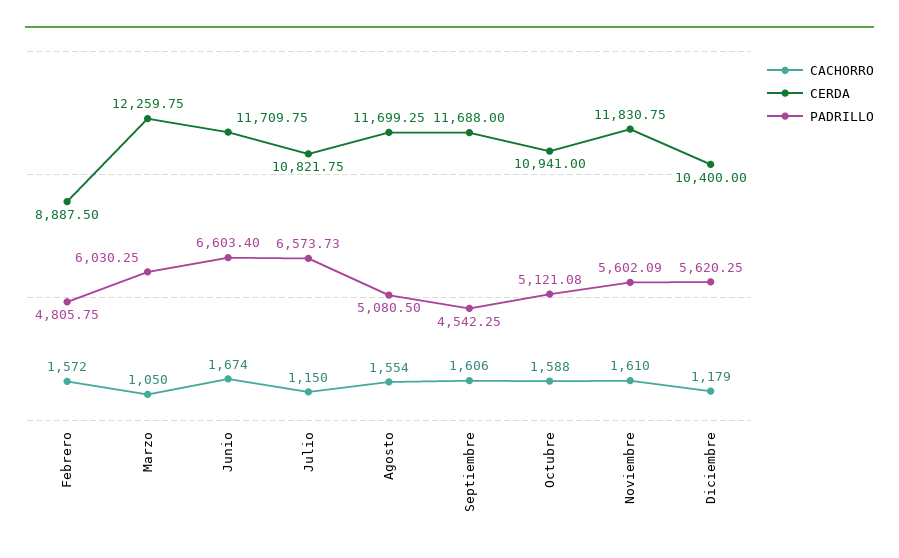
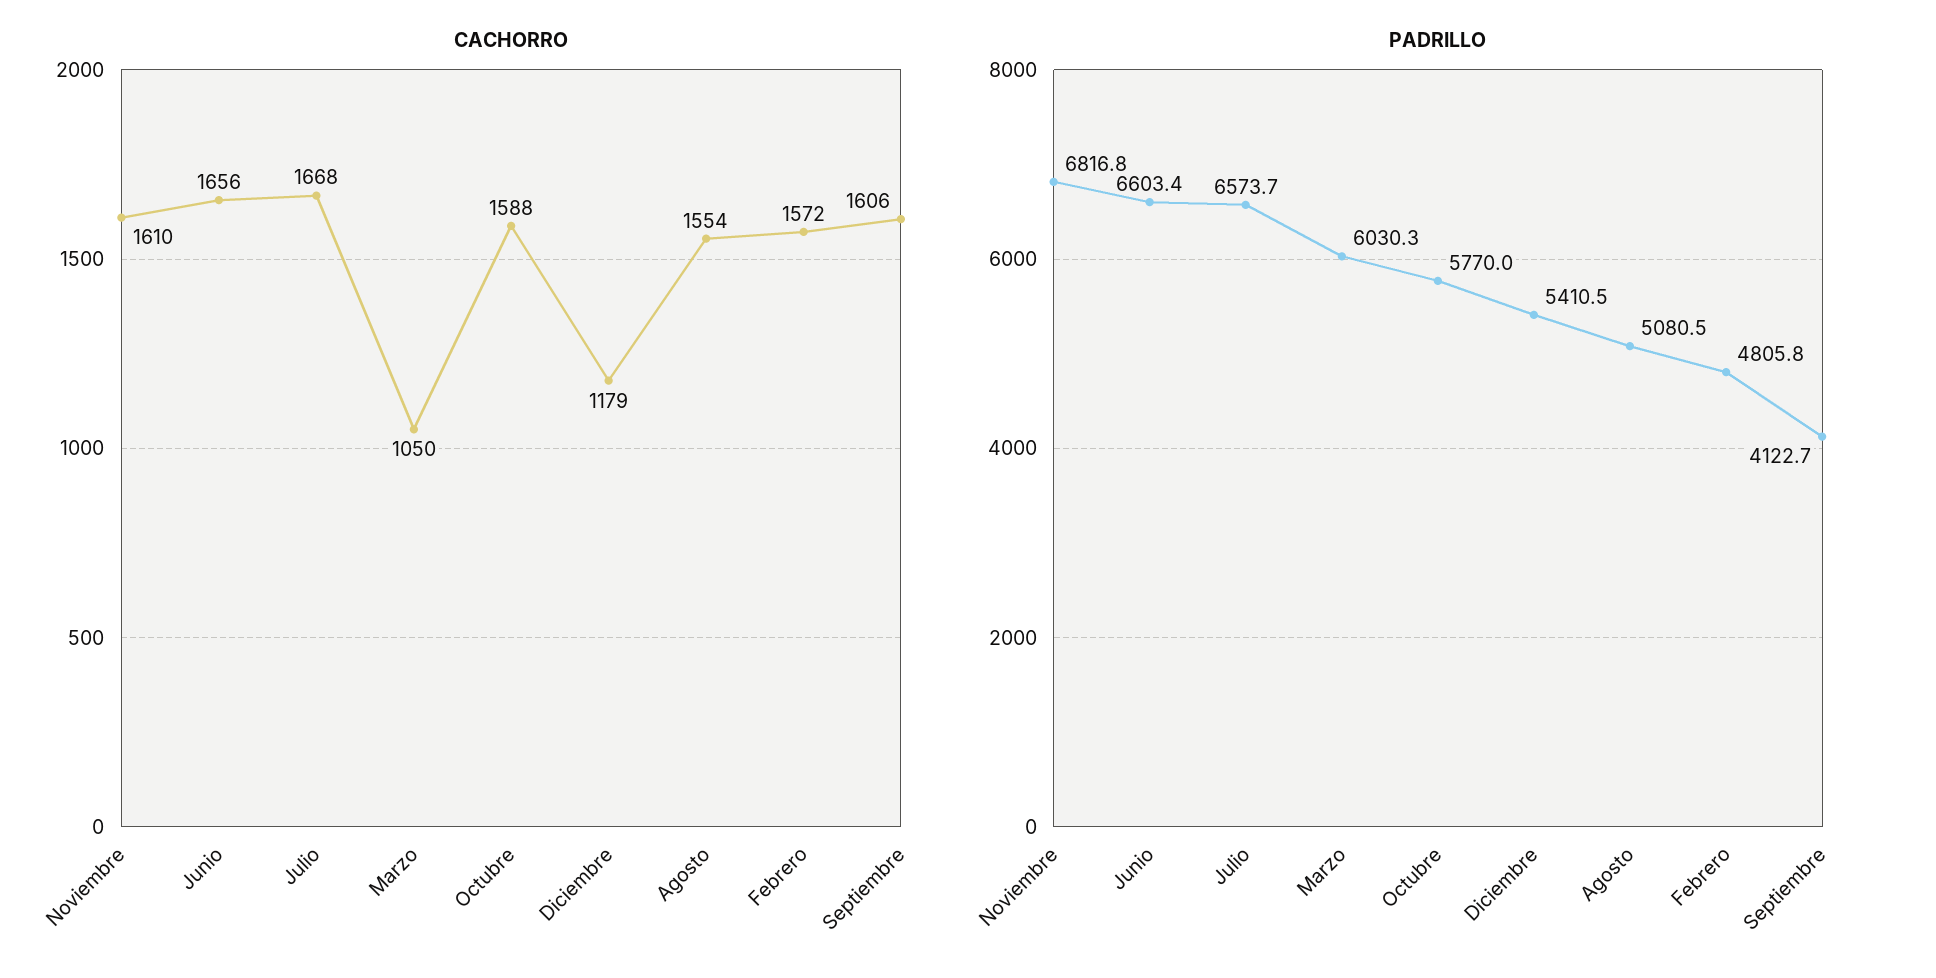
CERDA, Febrero: 8887.5 -> none
CERDA, Marzo: 12259.75 -> none
CACHORRO, Junio: 1674 -> 1656
CERDA, Junio: 11709.75 -> none
CACHORRO, Julio: 1150 -> 1668
CERDA, Julio: 10821.75 -> none
CERDA, Agosto: 11699.25 -> none
CERDA, Septiembre: 11688 -> none
PADRILLO, Septiembre: 4542.25 -> 4122.7
CERDA, Octubre: 10941 -> none
PADRILLO, Octubre: 5121.08 -> 5770
CERDA, Noviembre: 11830.75 -> none
PADRILLO, Noviembre: 5602.09 -> 6816.8
CERDA, Diciembre: 10400 -> none
PADRILLO, Diciembre: 5620.25 -> 5410.5

